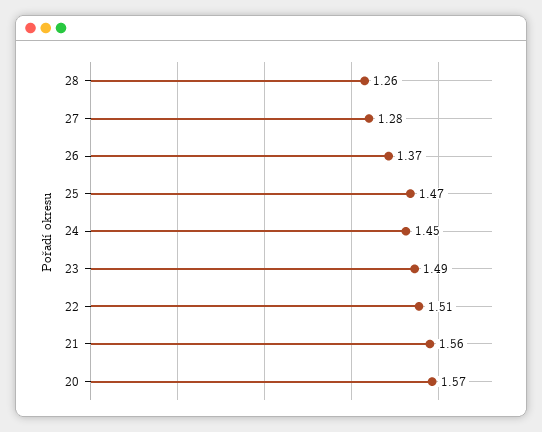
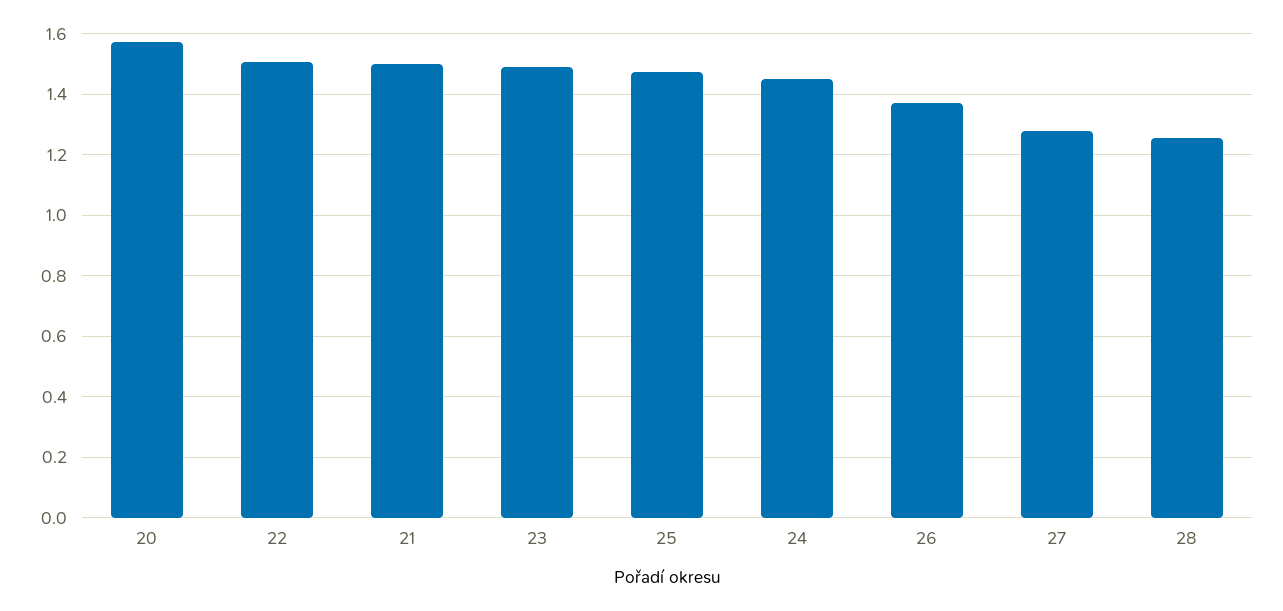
21: 1.56 -> 1.5

